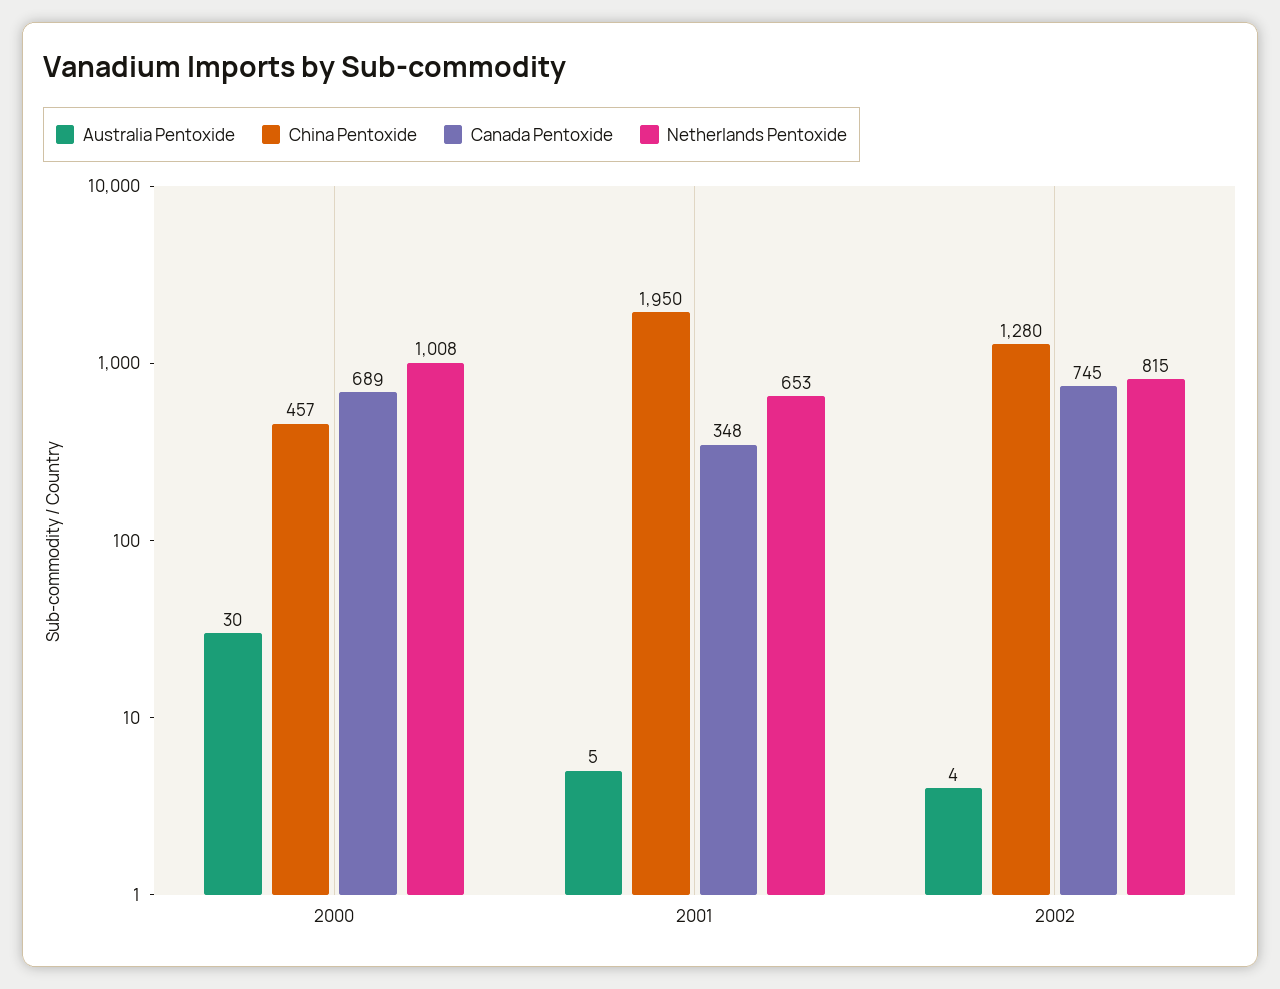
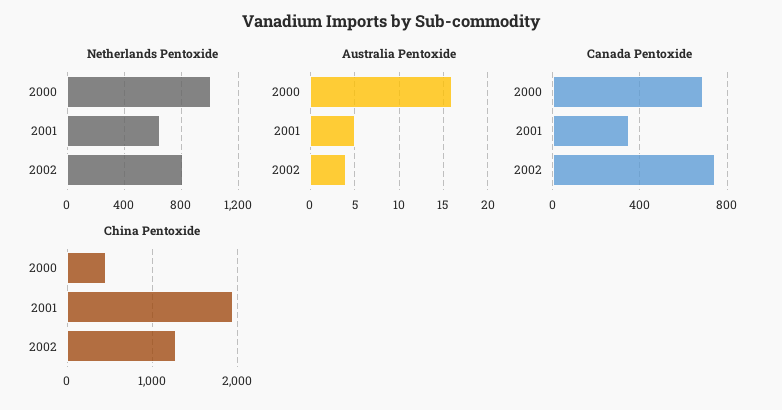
Australia Pentoxide, 2000: 30 -> 16

